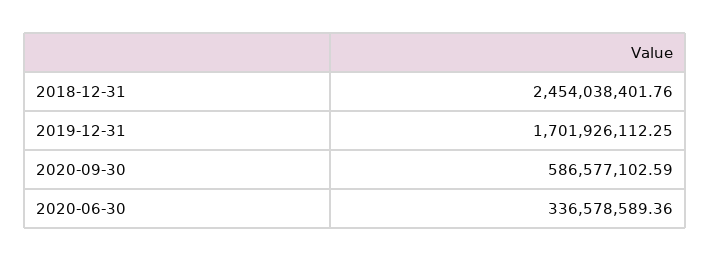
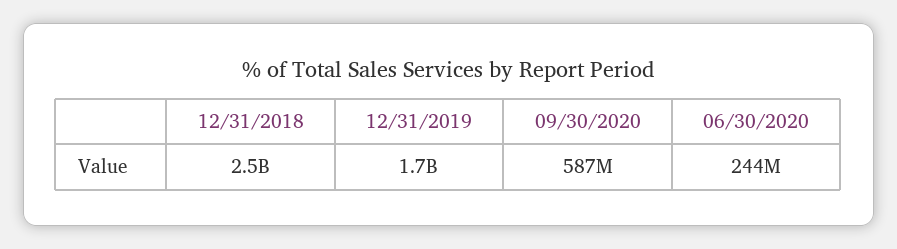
2020-06-30: 336578589.36 -> 244000000

